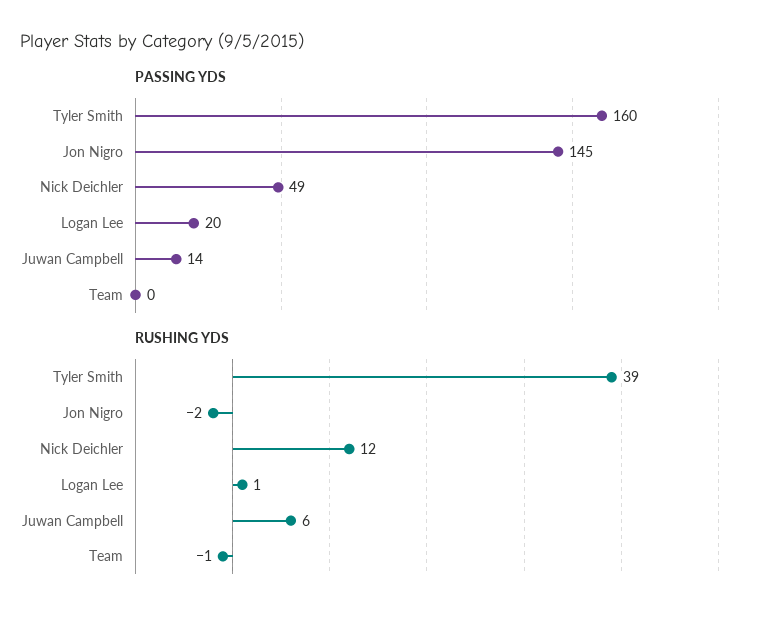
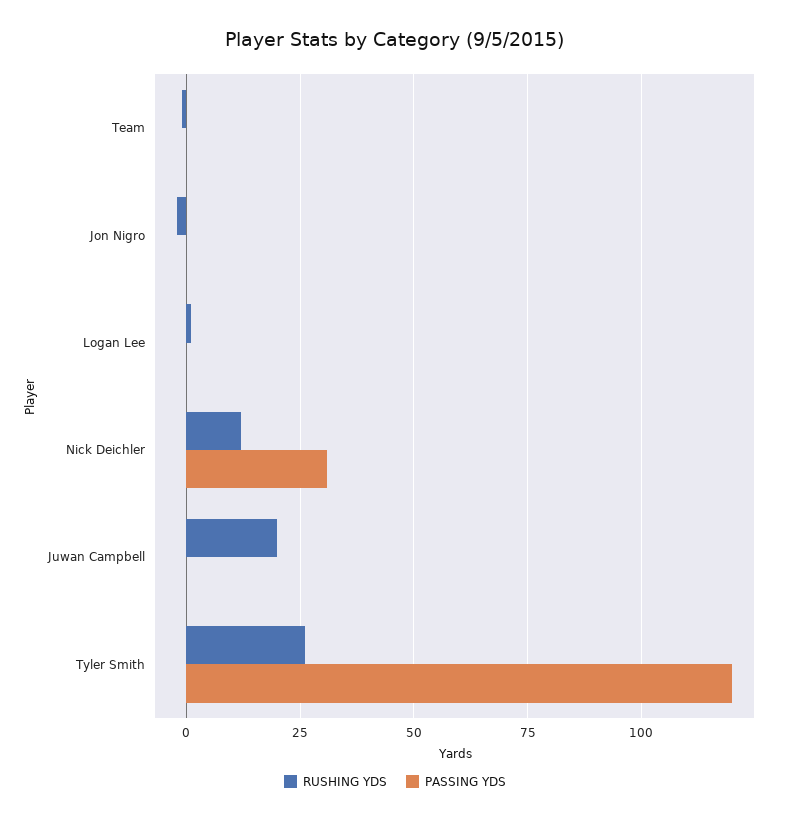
PASSING YDS, Tyler Smith: 160 -> 120
PASSING YDS, Jon Nigro: 145 -> 0
PASSING YDS, Nick Deichler: 49 -> 30
PASSING YDS, Logan Lee: 20 -> 0
PASSING YDS, Juwan Campbell: 14 -> 0
RUSHING YDS, Tyler Smith: 39 -> 25
RUSHING YDS, Juwan Campbell: 6 -> 20

